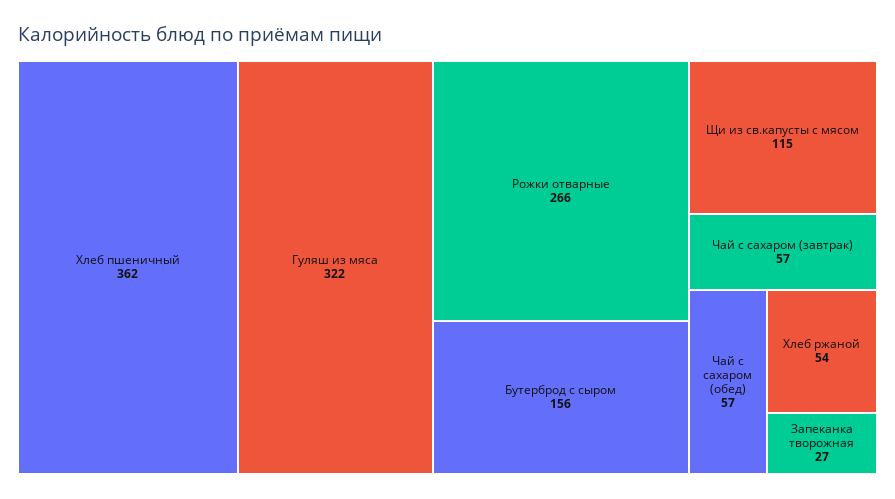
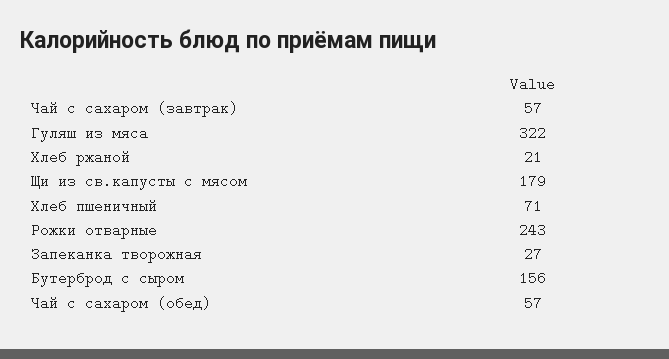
Хлеб пшеничный: 362 -> 71
Рожки отварные: 266 -> 243
Щи из св.капусты с мясом: 115 -> 179
Хлеб ржаной: 54 -> 21

